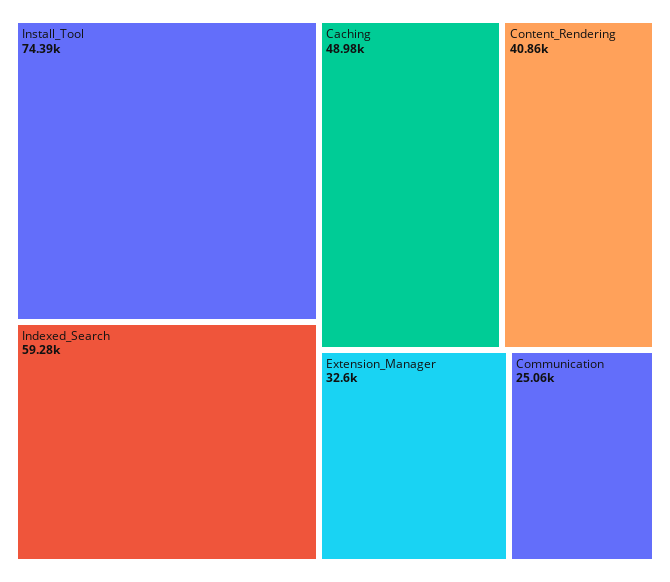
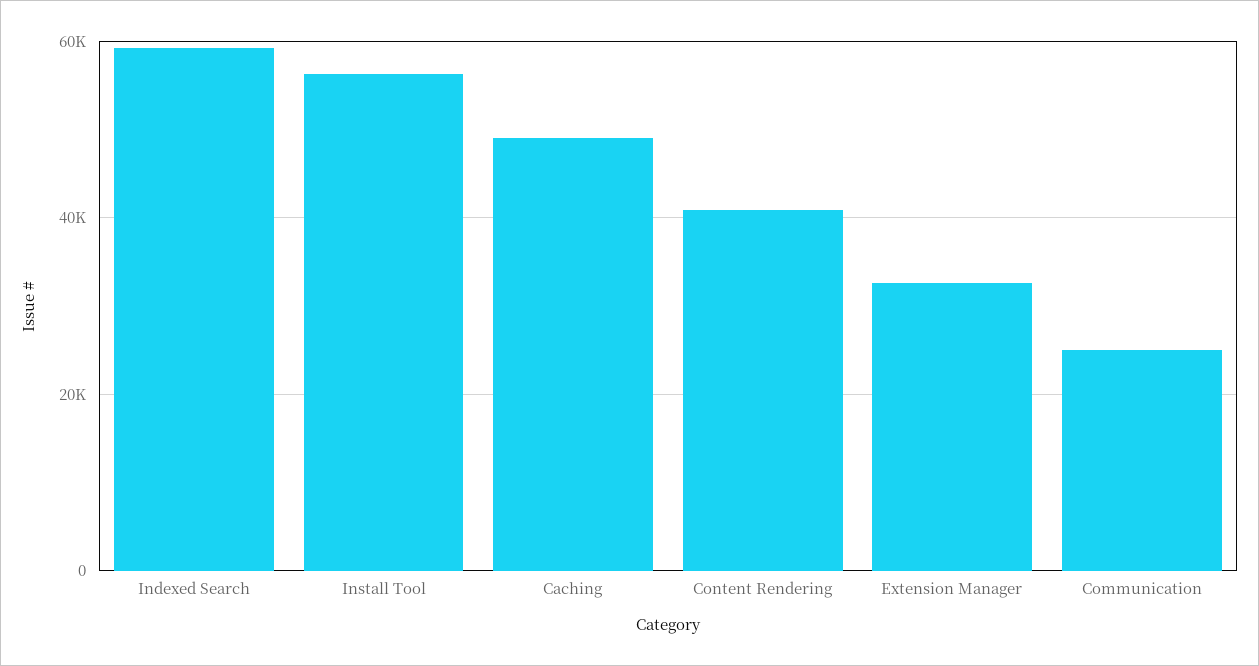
Install_Tool: 74390 -> 56000

